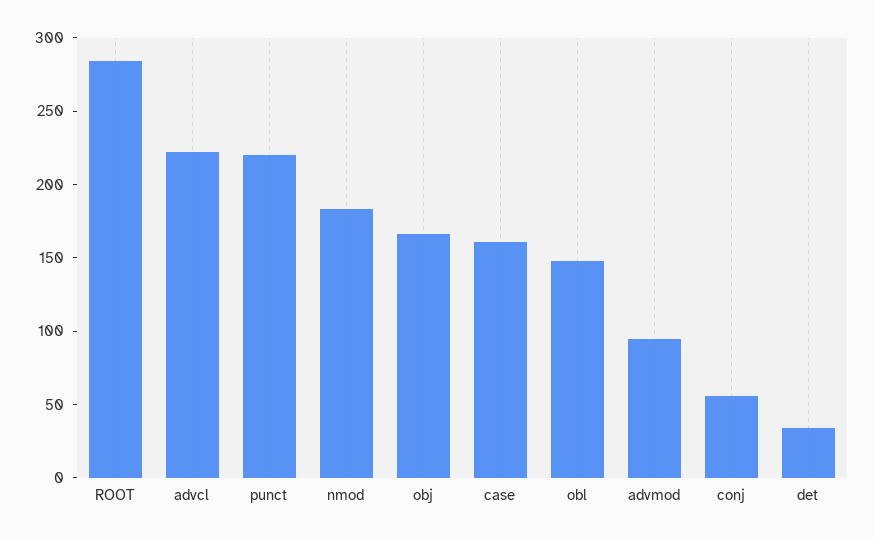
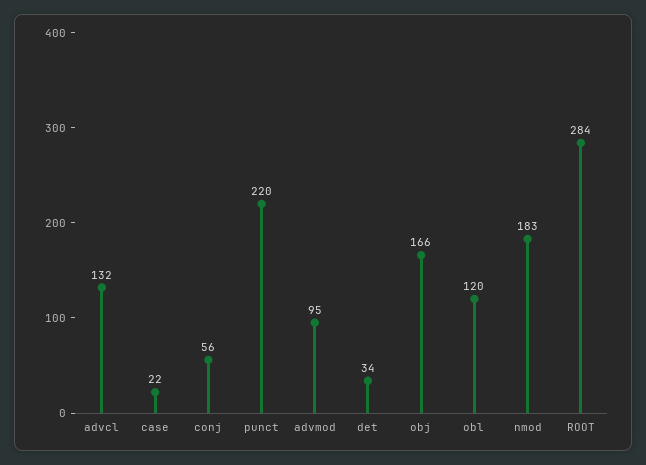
advcl: 220 -> 132
case: 160 -> 22
obl: 150 -> 120

